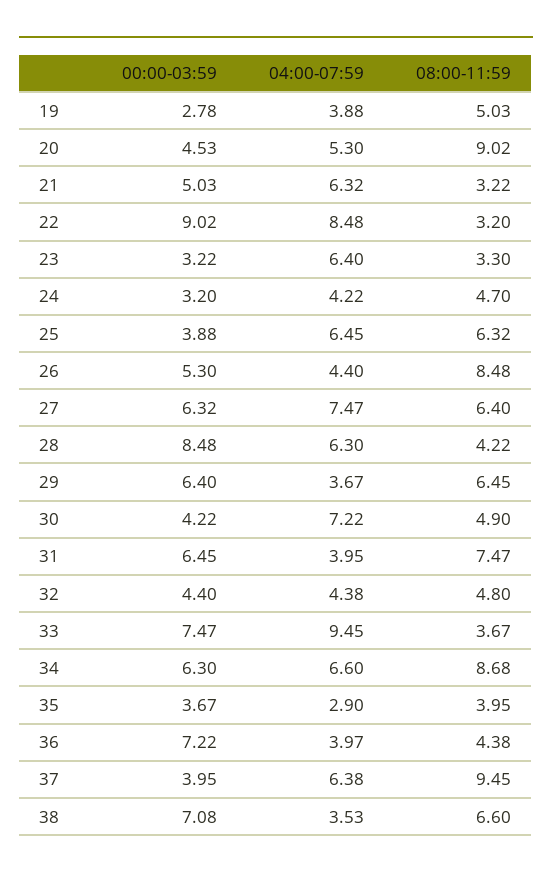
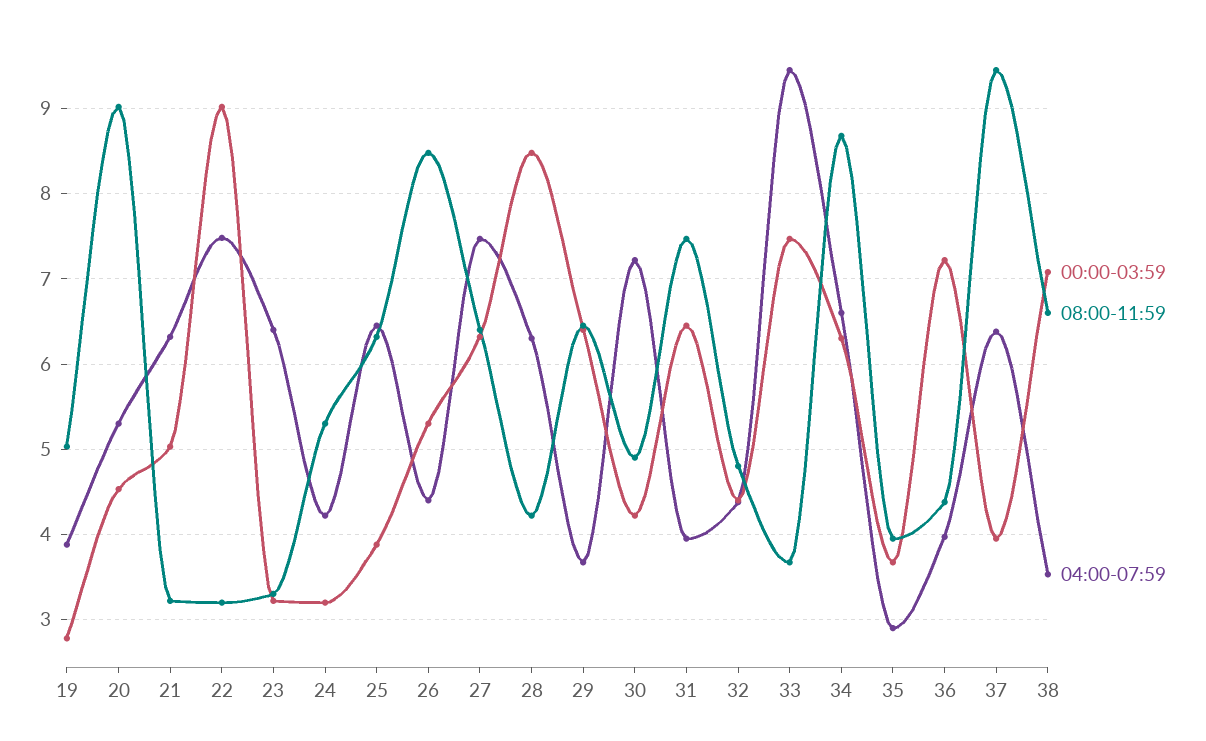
04:00-07:59, 22: 8.48 -> 7.5
08:00-11:59, 24: 4.7 -> 5.3

